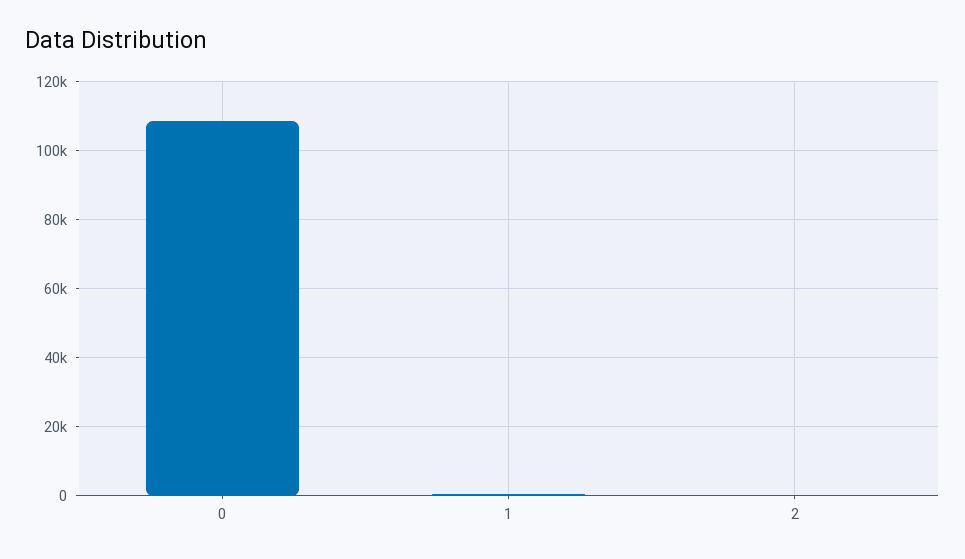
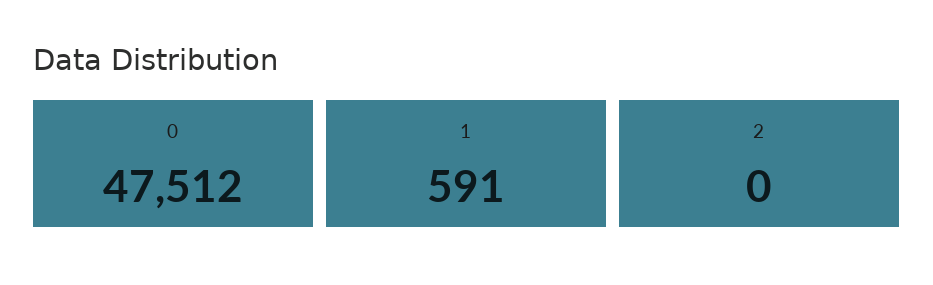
0: 108000 -> 47512

